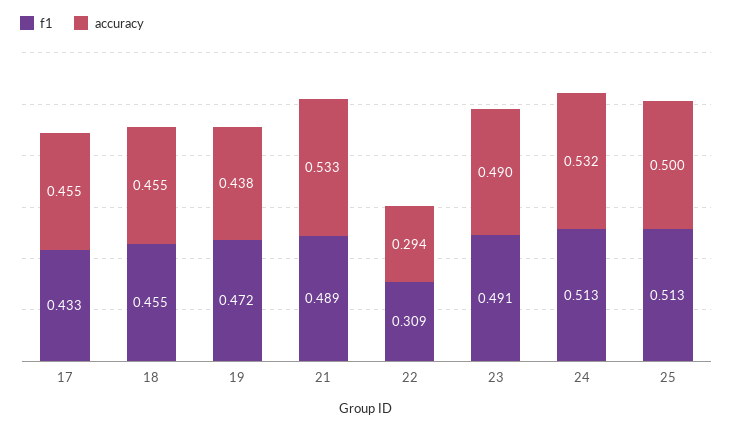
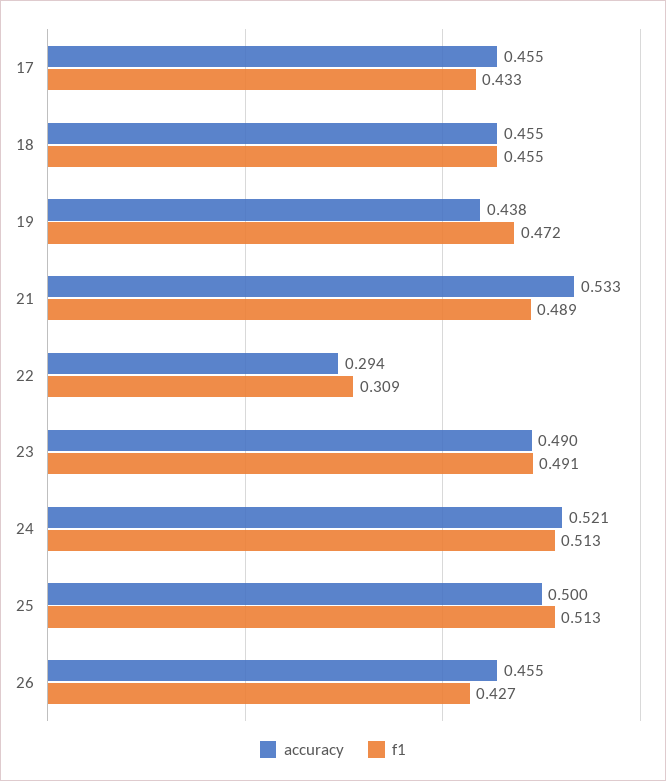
accuracy, 24: 0.532 -> 0.521
accuracy, 26: none -> 0.455
f1, 26: none -> 0.427

